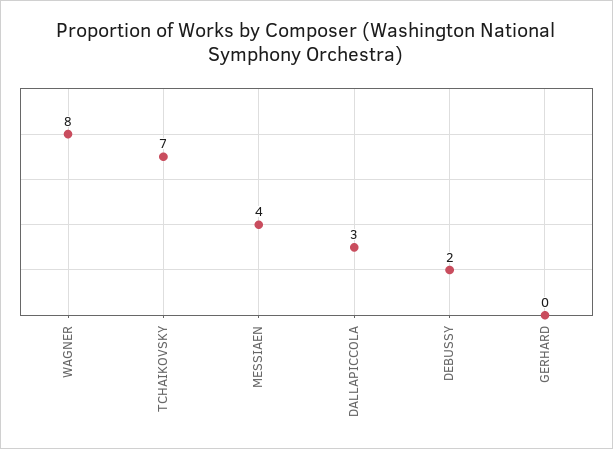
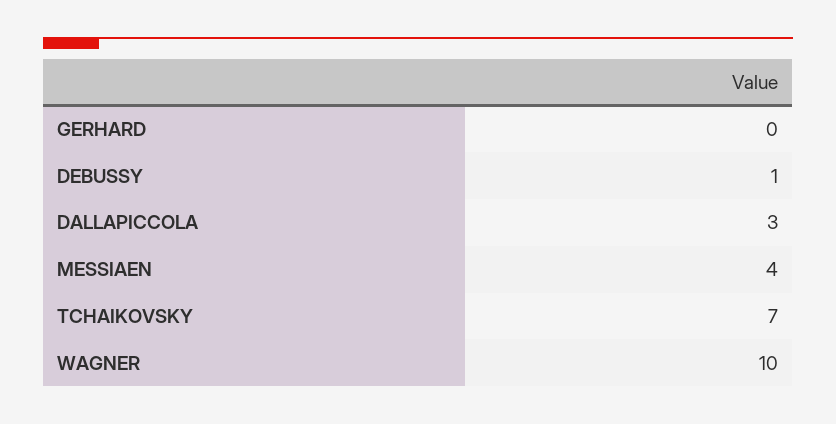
WAGNER: 8 -> 10
DEBUSSY: 2 -> 1

